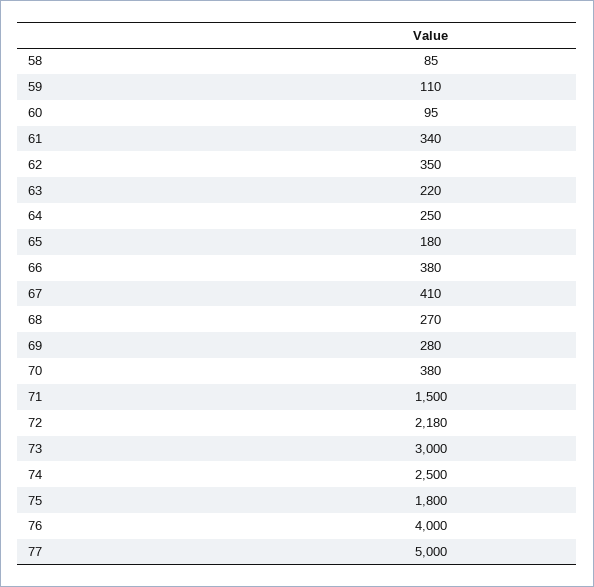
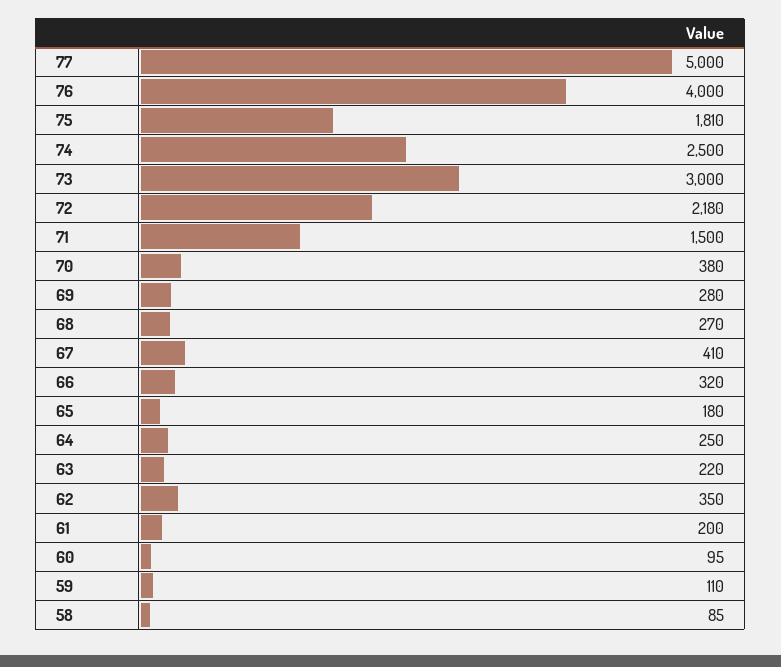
61: 340 -> 200
66: 380 -> 320
75: 1800 -> 1810

